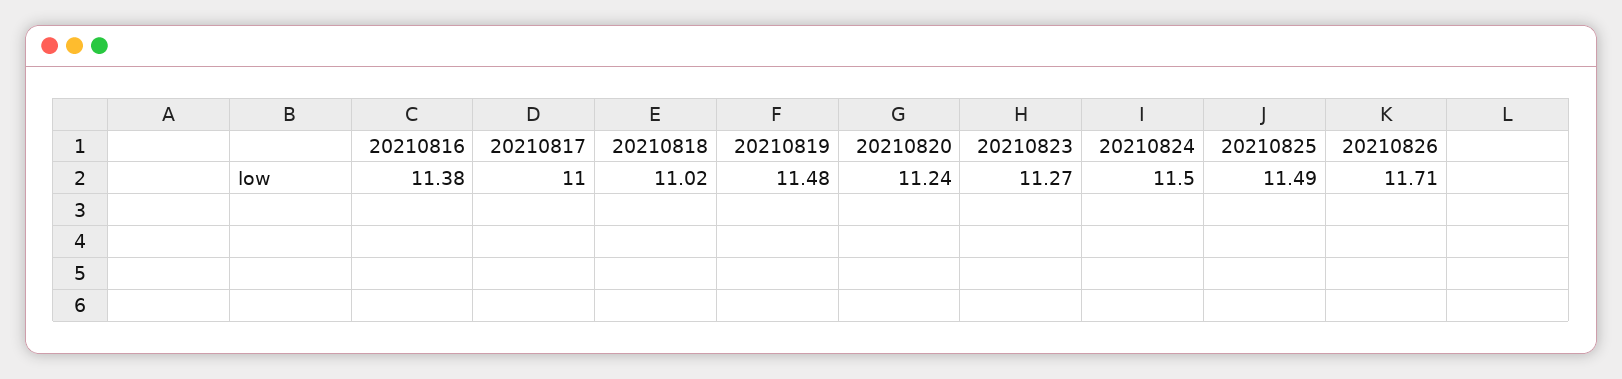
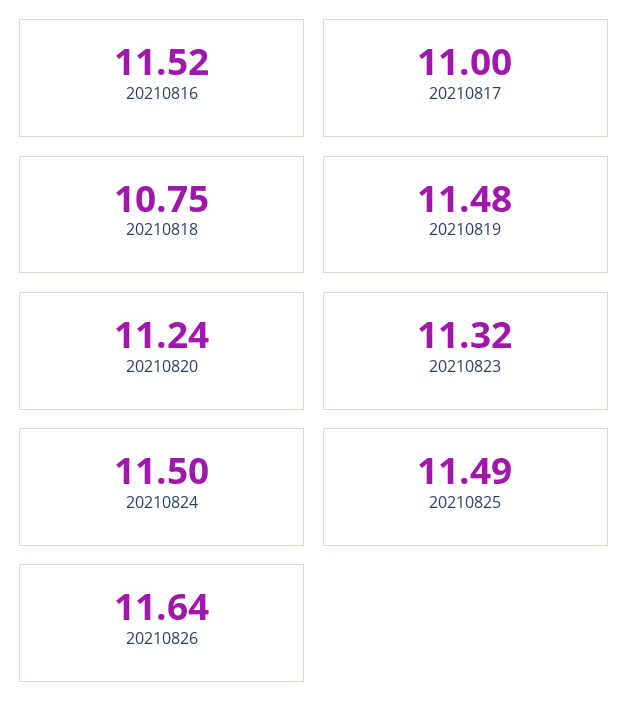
20210816: 11.38 -> 11.52
20210818: 11.02 -> 10.75
20210823: 11.27 -> 11.32
20210826: 11.71 -> 11.64

